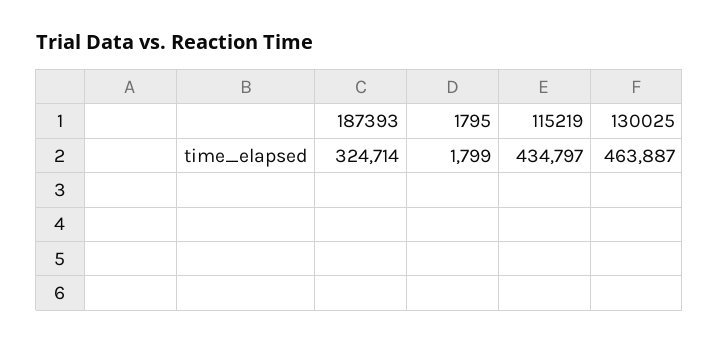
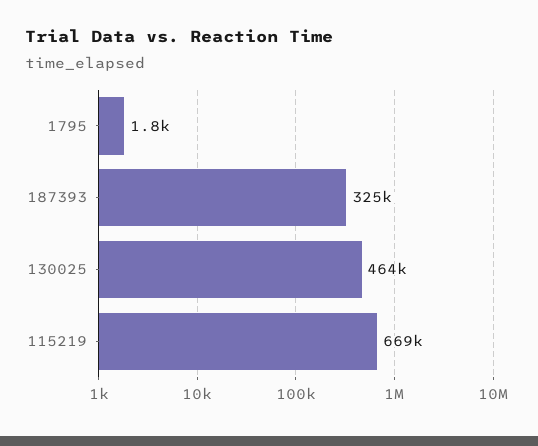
115219: 434797 -> 669000

